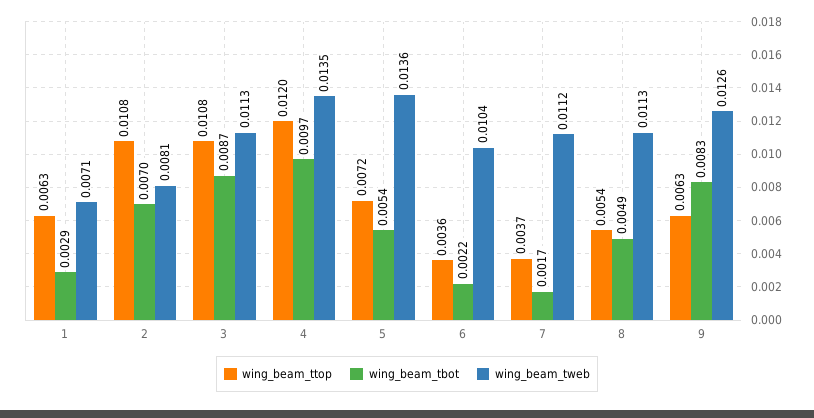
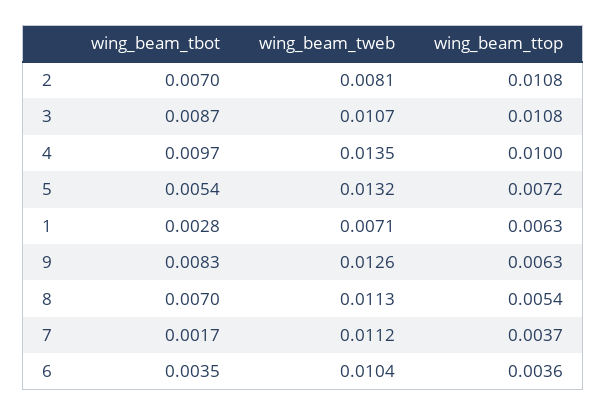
wing_beam_tbot, 1: 0.0029 -> 0.0028
wing_beam_tweb, 3: 0.0113 -> 0.0107
wing_beam_ttop, 4: 0.012 -> 0.01
wing_beam_tweb, 5: 0.0136 -> 0.0132
wing_beam_tbot, 6: 0.0022 -> 0.0035
wing_beam_tbot, 8: 0.0049 -> 0.007

